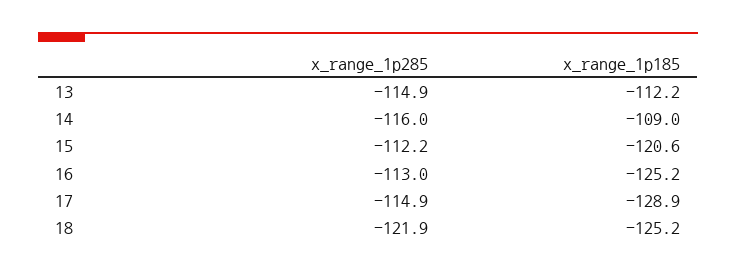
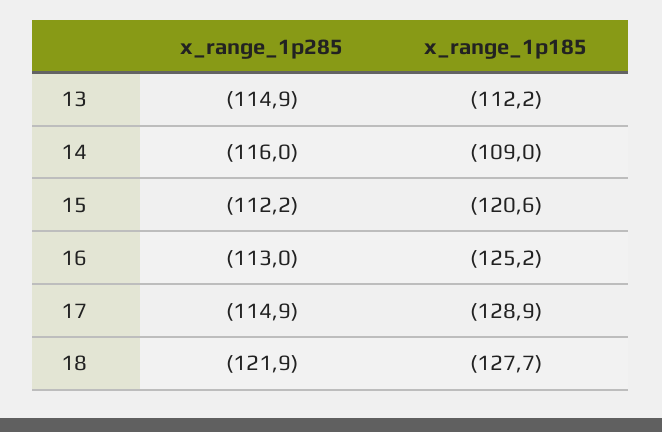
x_range_1p185, 18: -125.2 -> -127.7

